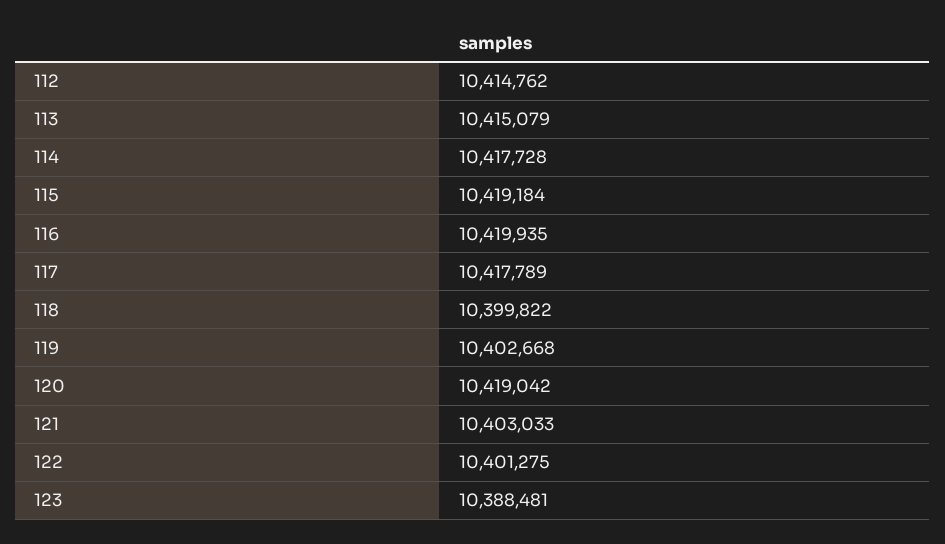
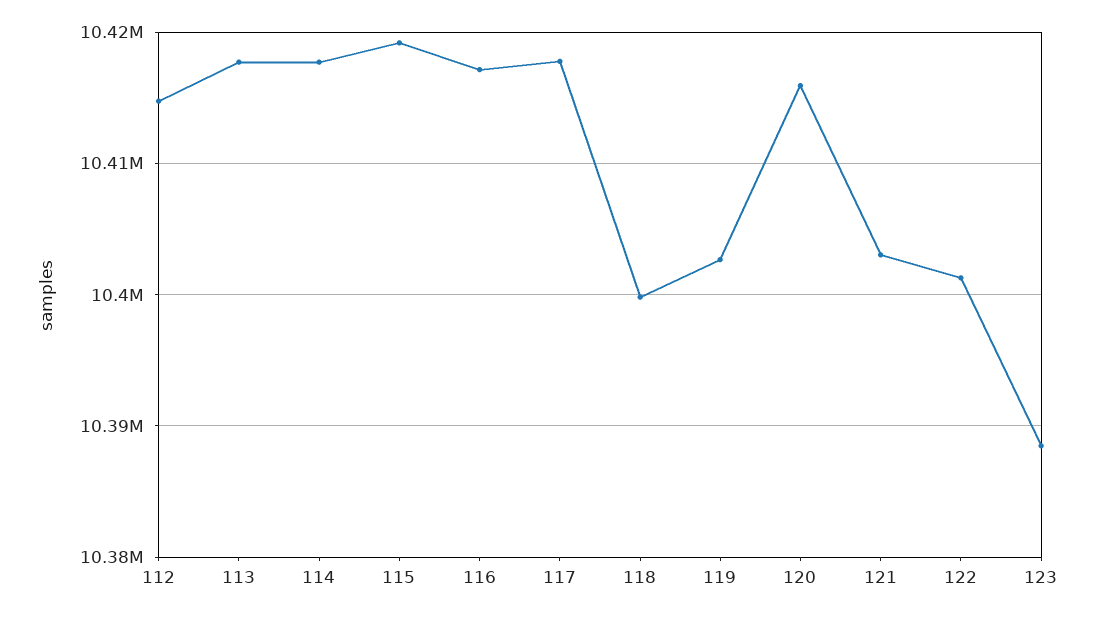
113: 10415079 -> 10418000
116: 10419935 -> 10417000
120: 10419042 -> 10416000

